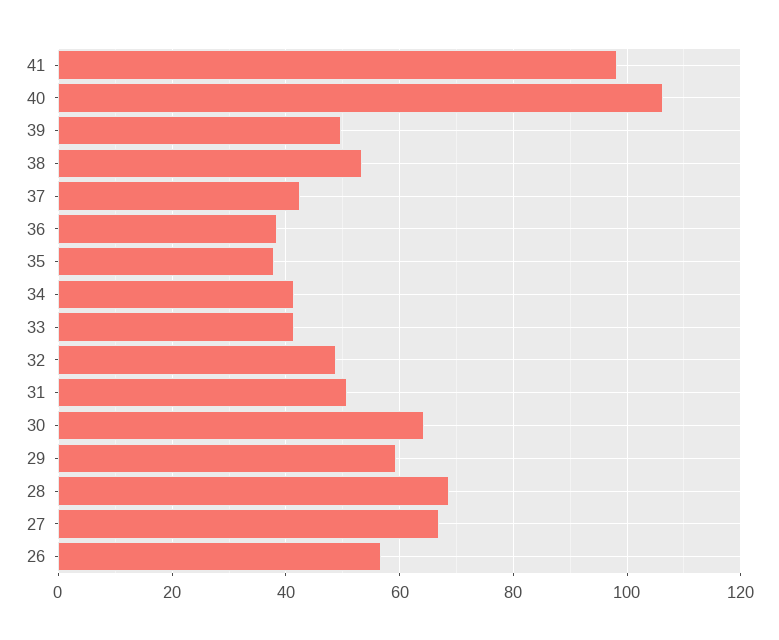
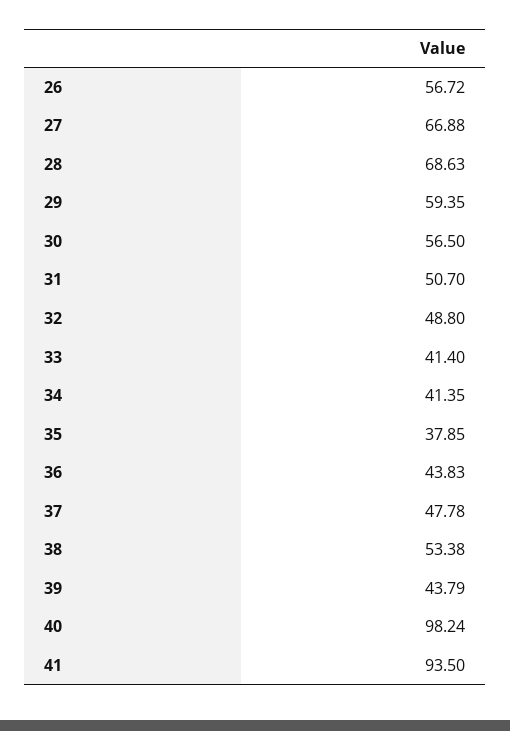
41: 98 -> 93.5
40: 106 -> 98.24
39: 50 -> 43.79
37: 42 -> 47.78
36: 38 -> 43.83
30: 64 -> 56.5

